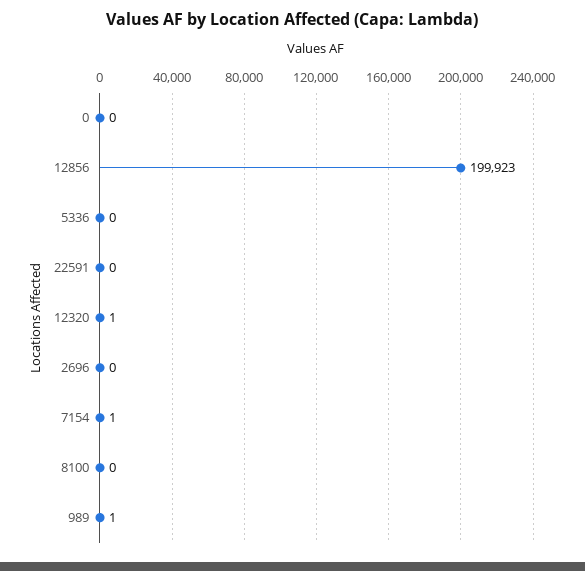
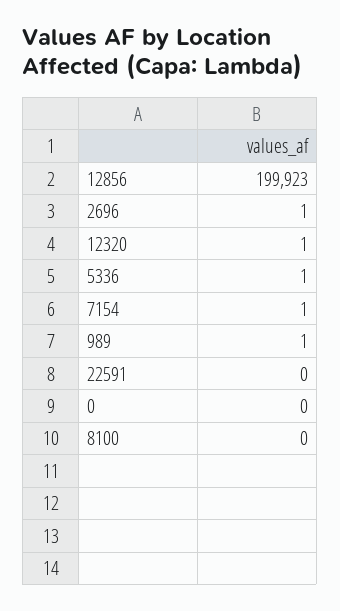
5336: 0 -> 1
2696: 0 -> 1

